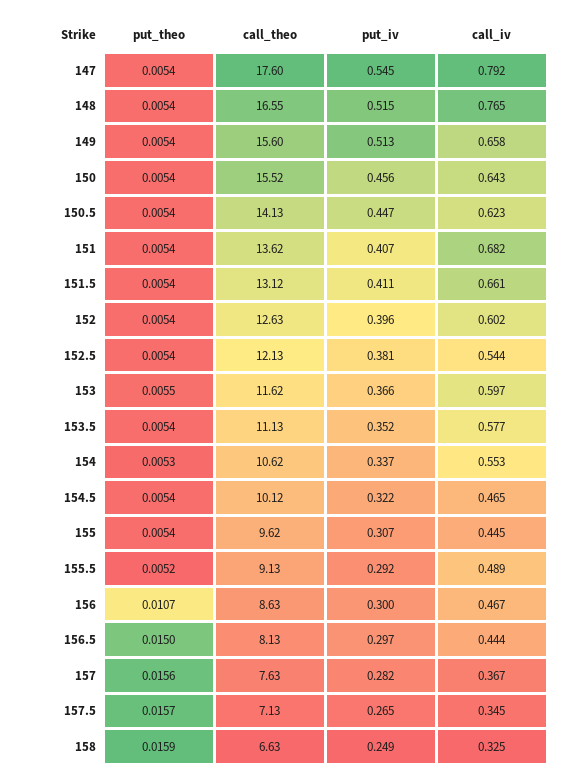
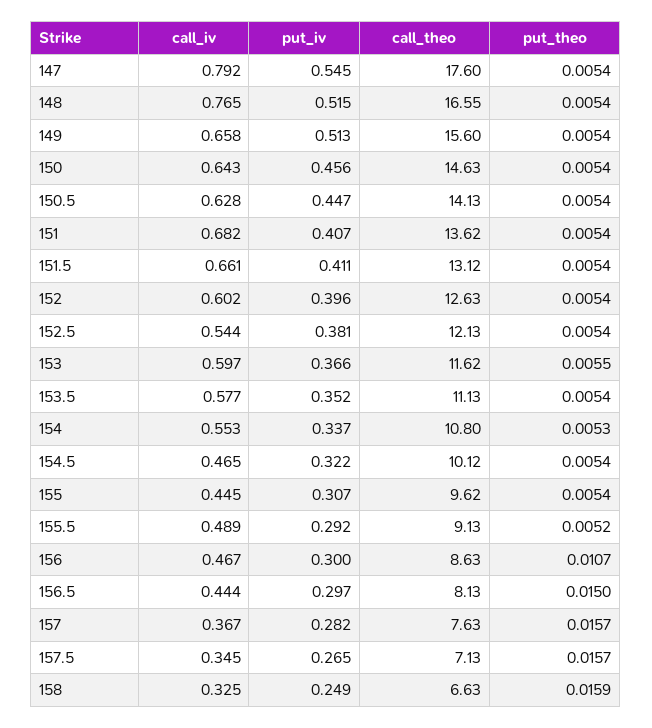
call_theo, 150: 15.52 -> 14.63
call_iv, 150.5: 0.623 -> 0.628
call_theo, 154: 10.62 -> 10.8
put_theo, 157: 0.0156 -> 0.0157

